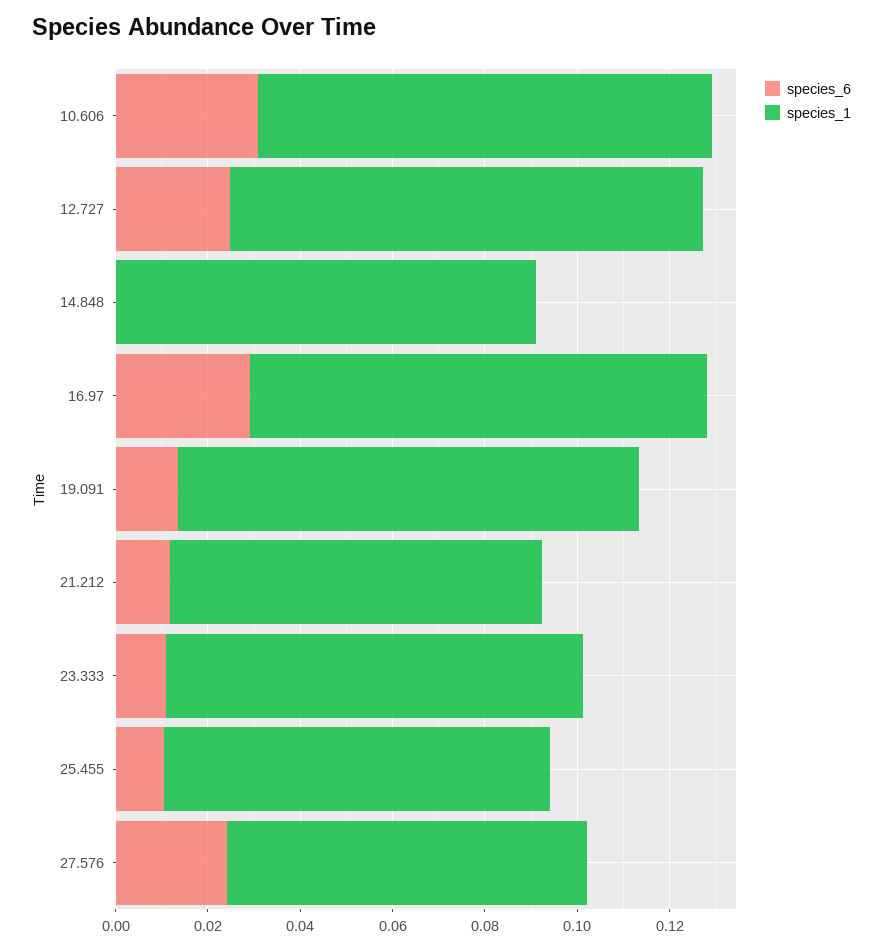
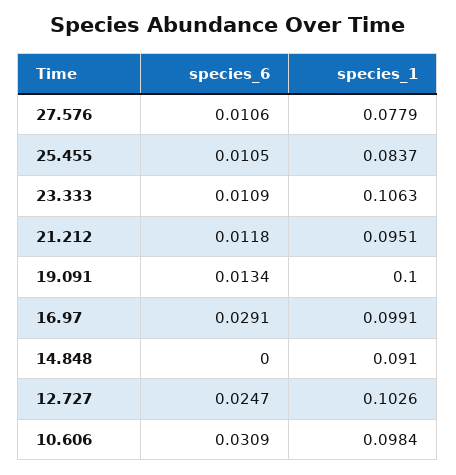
species_1, 21.212: 0.08 -> 0.0951
species_1, 23.333: 0.09 -> 0.1063
species_6, 27.576: 0.025 -> 0.0106

